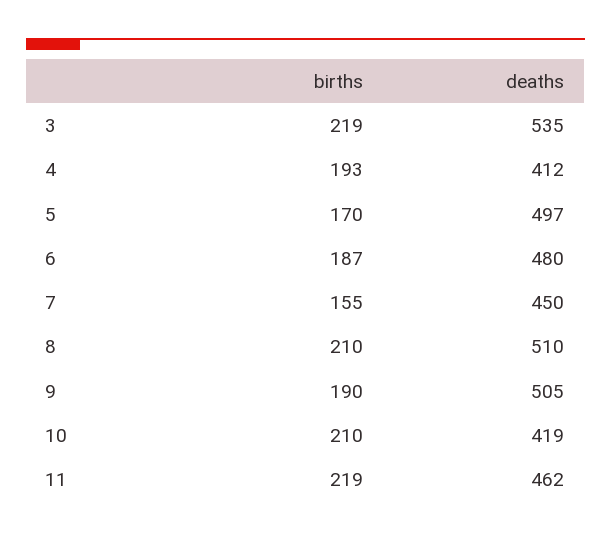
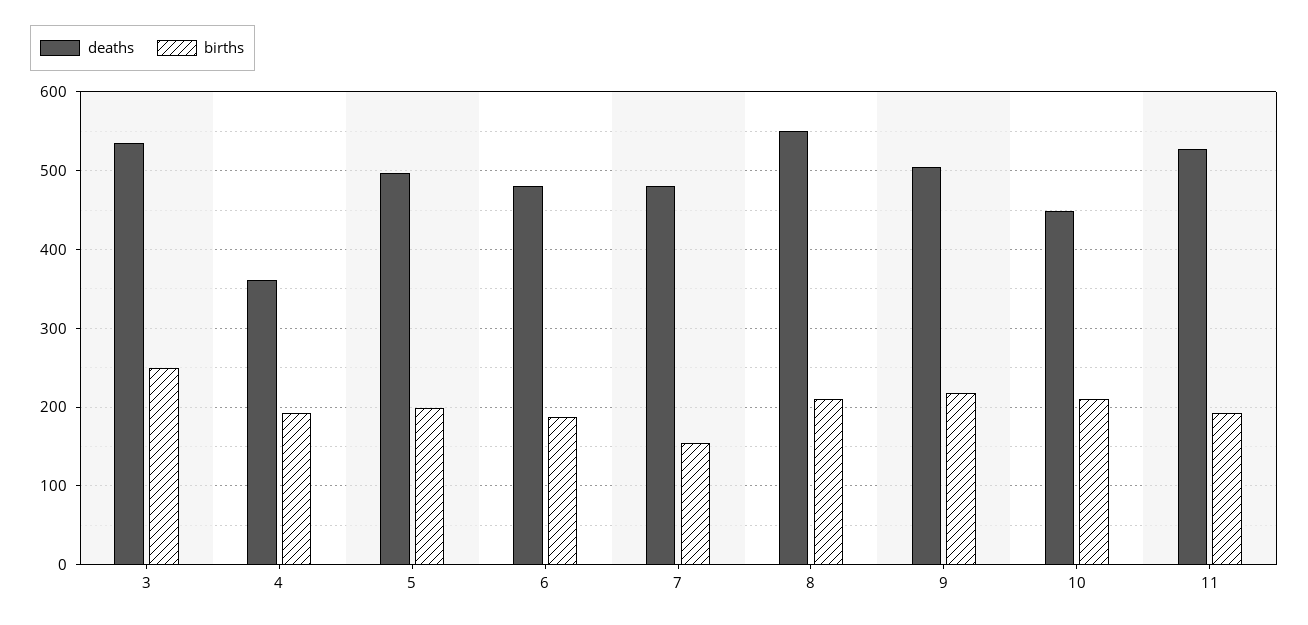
births, 3: 219 -> 250
deaths, 4: 412 -> 360
births, 5: 170 -> 200
deaths, 7: 450 -> 480
deaths, 8: 510 -> 550
births, 9: 190 -> 220
deaths, 10: 419 -> 450
births, 11: 219 -> 190
deaths, 11: 462 -> 530

